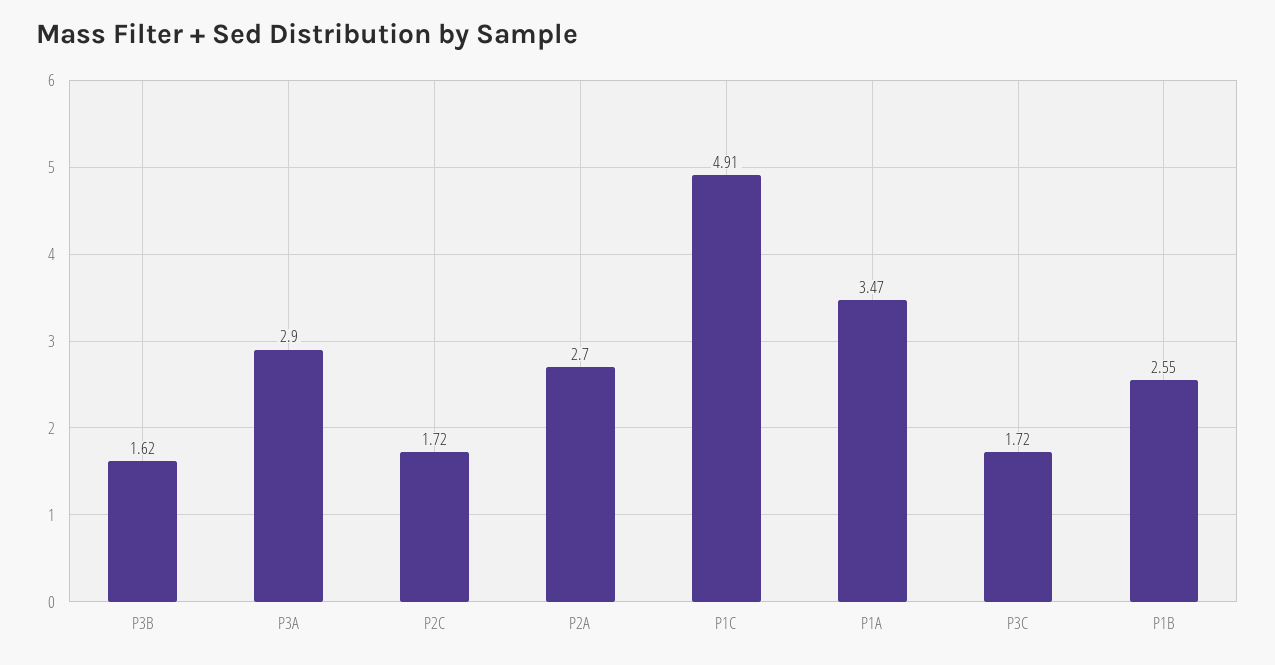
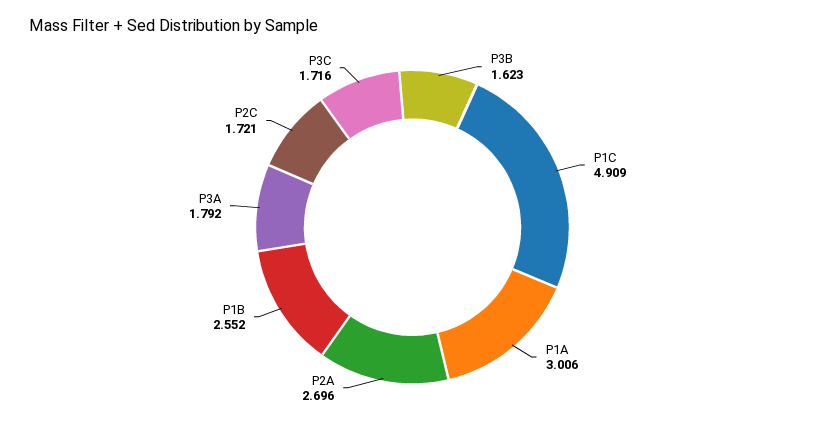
P3A: 2.9 -> 1.792
P1A: 3.47 -> 3.006

